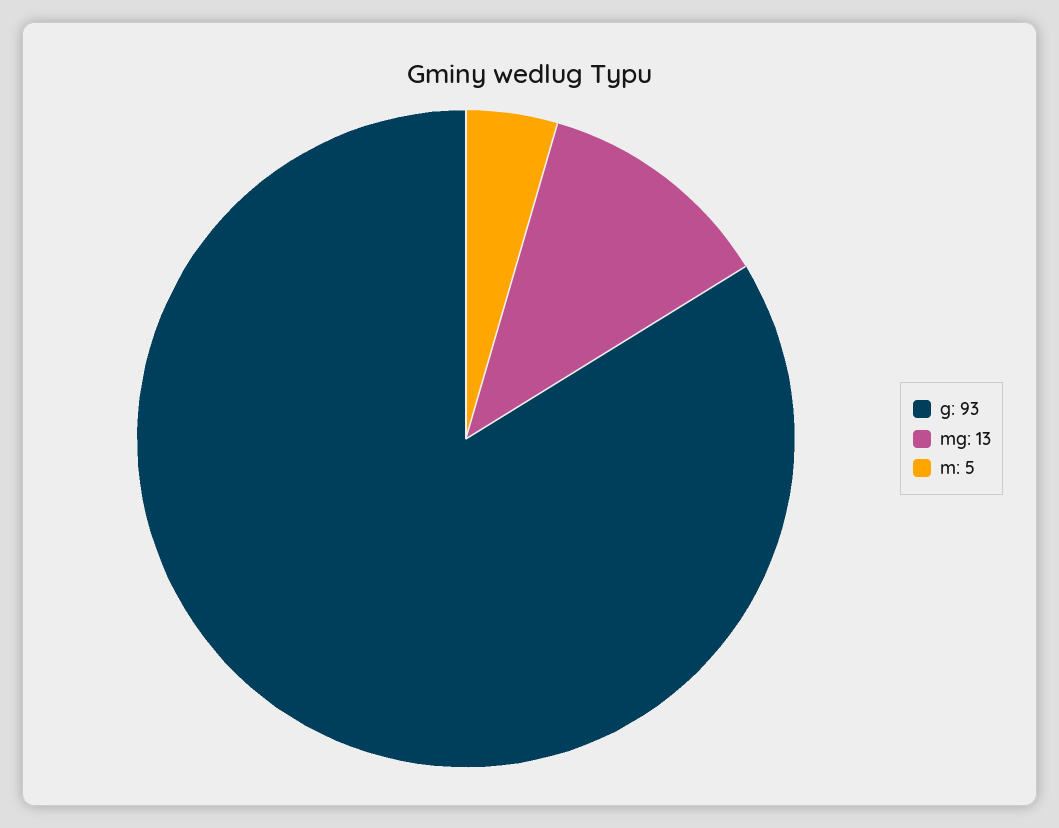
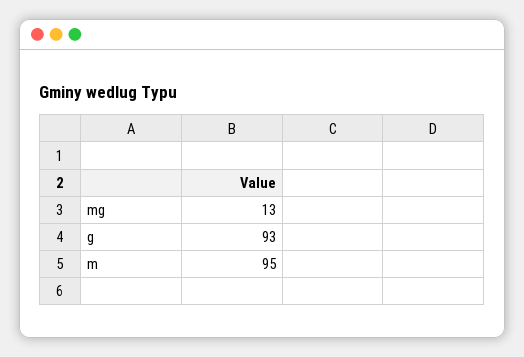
m: 5 -> 95

